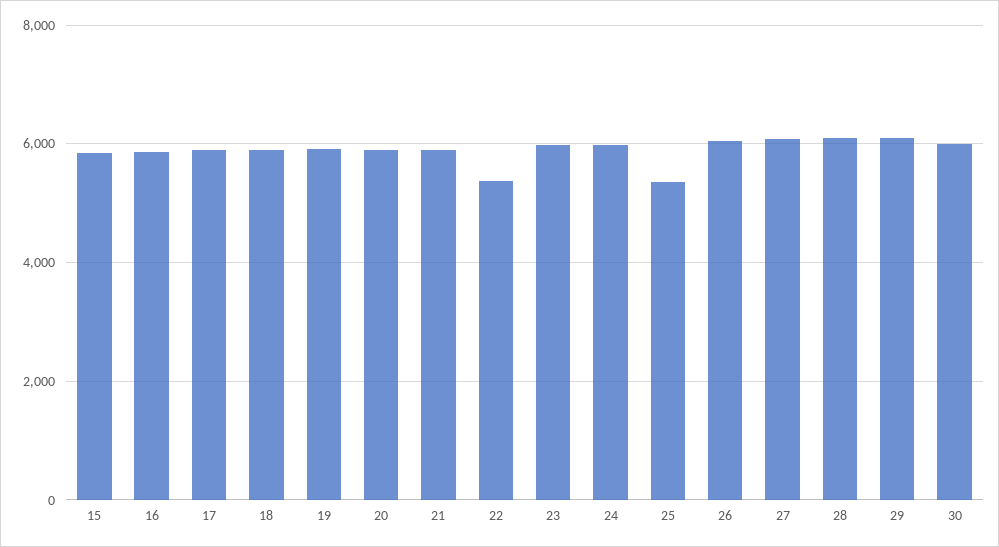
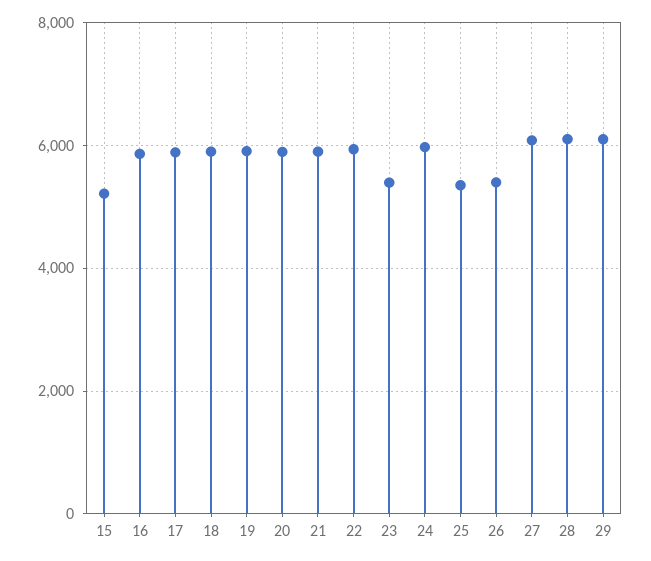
15: 5800 -> 5200
22: 5400 -> 6000
23: 6000 -> 5400
26: 6000 -> 5400
30: 6000 -> none

